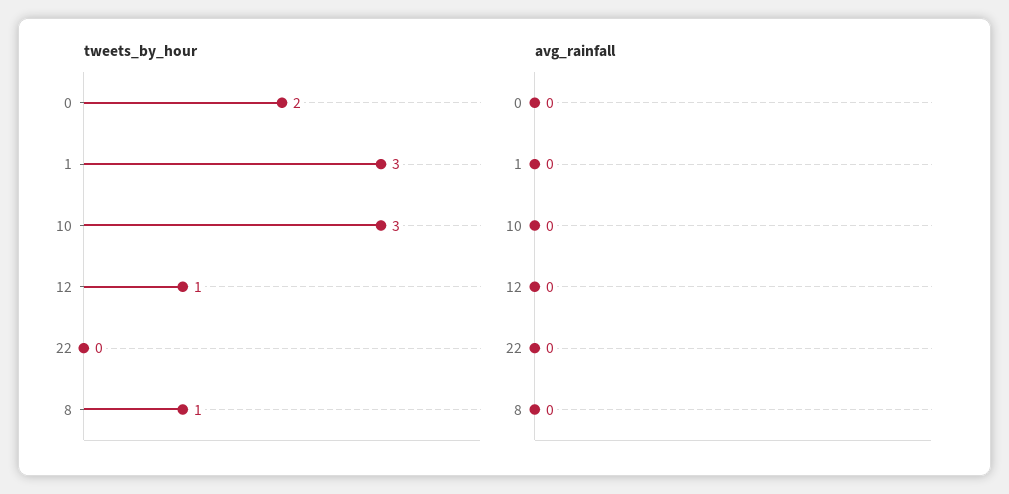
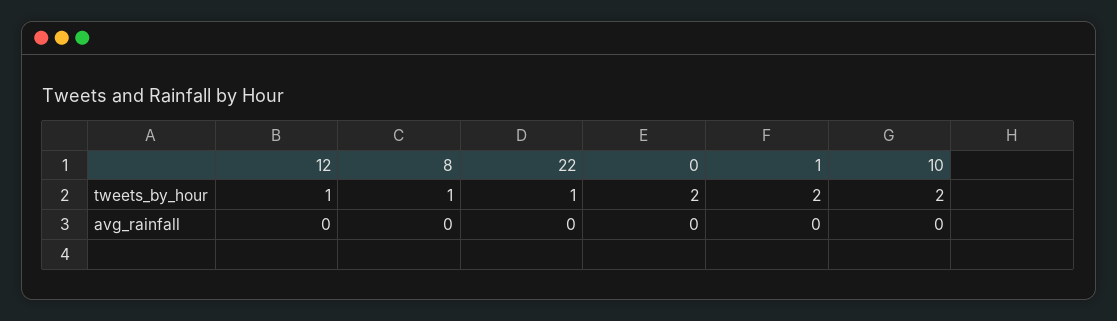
tweets_by_hour, 1: 3 -> 2
tweets_by_hour, 10: 3 -> 2
tweets_by_hour, 22: 0 -> 1

